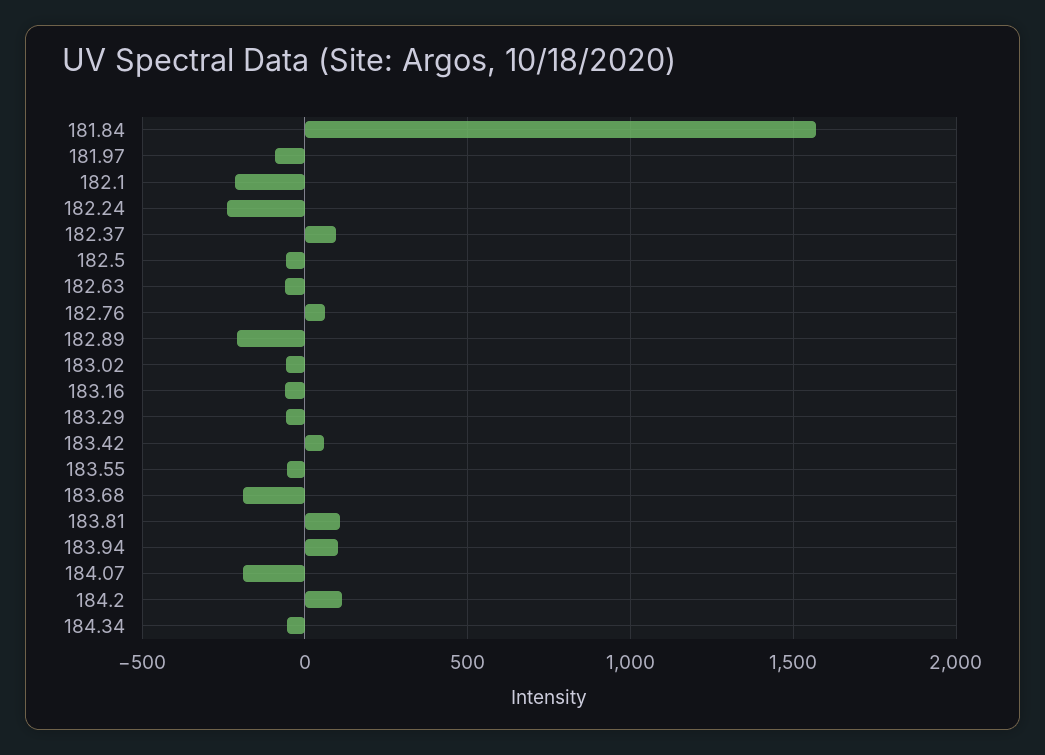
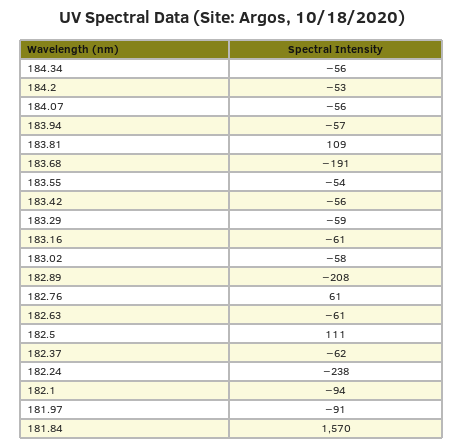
182.1: -200 -> -94
182.37: 100 -> -62
182.5: -50 -> 111
183.42: 50 -> -56
183.94: 100 -> -57
184.07: -200 -> -56
184.2: 100 -> -53

